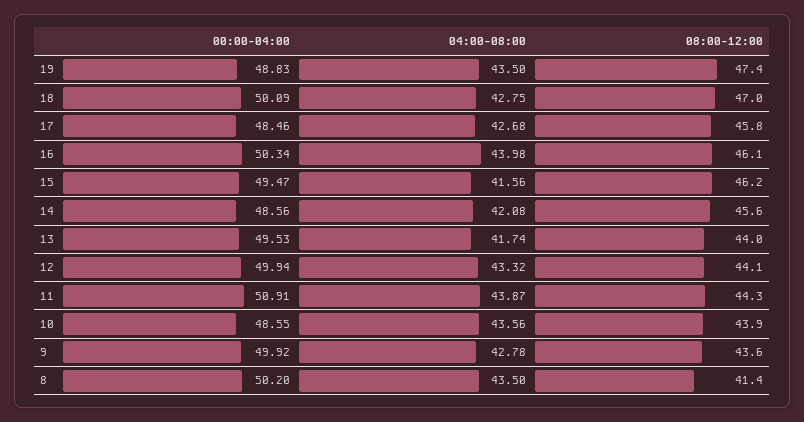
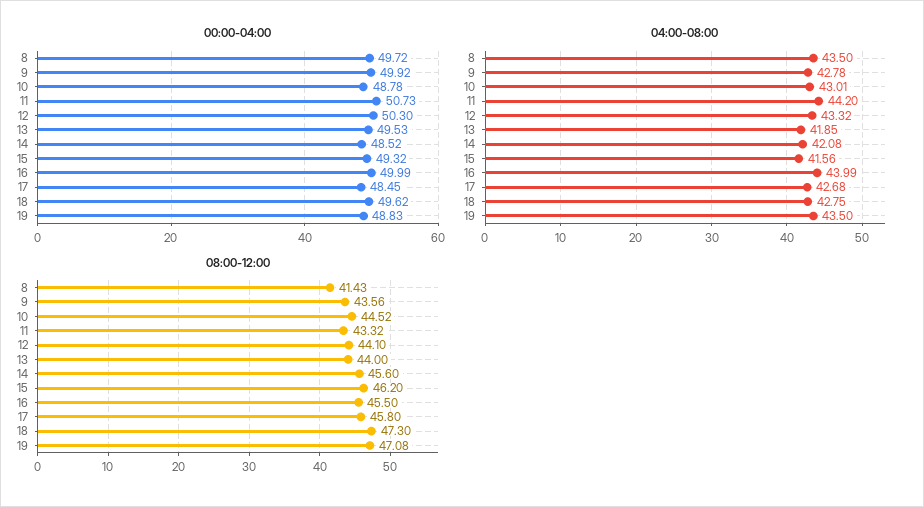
08:00-12:00, 19: 47.4 -> 47.08
00:00-04:00, 18: 50.09 -> 49.62
08:00-12:00, 18: 47 -> 47.3
00:00-04:00, 17: 48.46 -> 48.45
00:00-04:00, 16: 50.34 -> 49.99
04:00-08:00, 16: 43.98 -> 43.99
08:00-12:00, 16: 46.1 -> 45.5
00:00-04:00, 15: 49.47 -> 49.32
00:00-04:00, 14: 48.56 -> 48.52
04:00-08:00, 13: 41.74 -> 41.85
00:00-04:00, 12: 49.94 -> 50.3
00:00-04:00, 11: 50.91 -> 50.73
04:00-08:00, 11: 43.87 -> 44.2
08:00-12:00, 11: 44.3 -> 43.32
00:00-04:00, 10: 48.55 -> 48.78
04:00-08:00, 10: 43.56 -> 43.01
08:00-12:00, 10: 43.9 -> 44.52
00:00-04:00, 8: 50.2 -> 49.72

